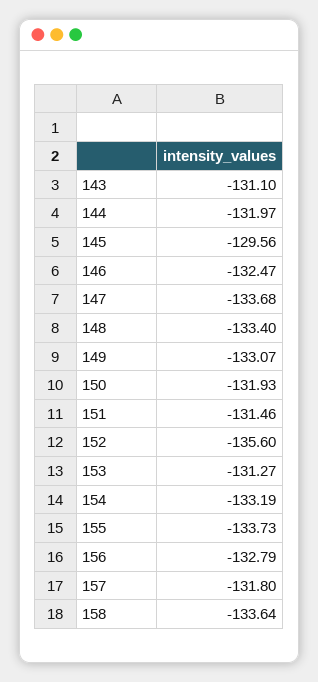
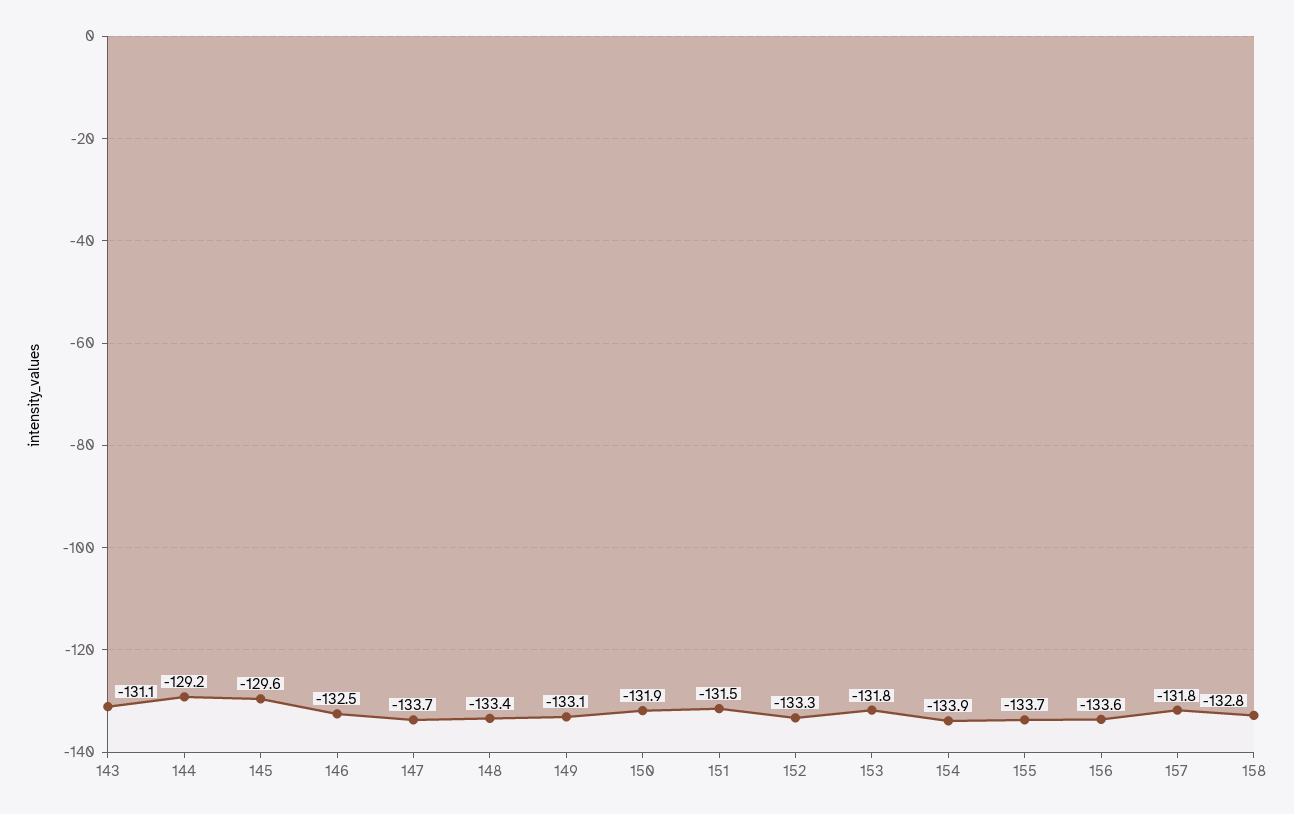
144: -131.97 -> -129.2
152: -135.6 -> -133.3
153: -131.27 -> -131.8
154: -133.19 -> -133.9
156: -132.79 -> -133.6
158: -133.64 -> -132.8

